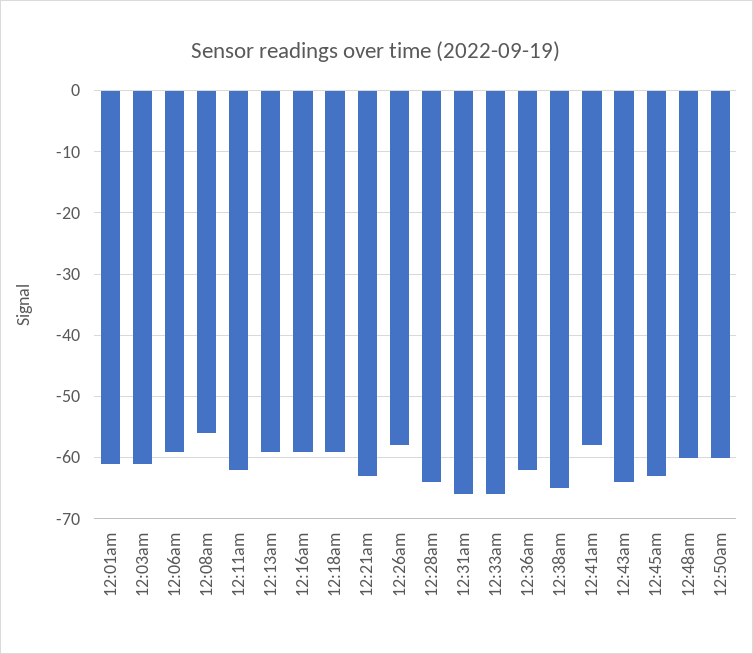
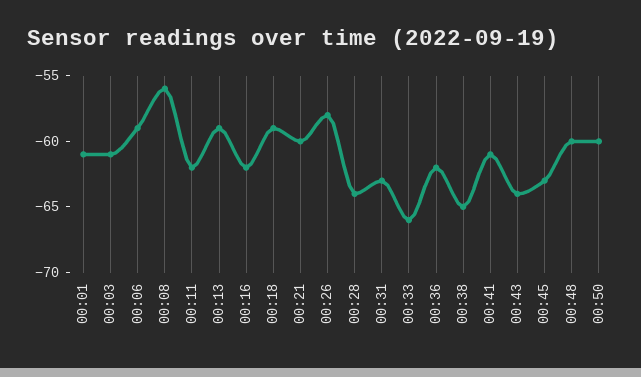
12:16am: -59 -> -62
12:21am: -63 -> -60
12:31am: -66 -> -63
12:41am: -58 -> -61

